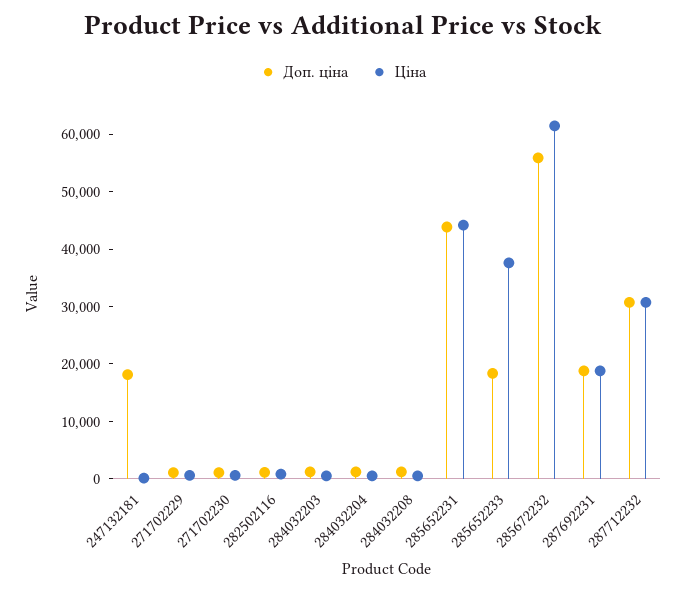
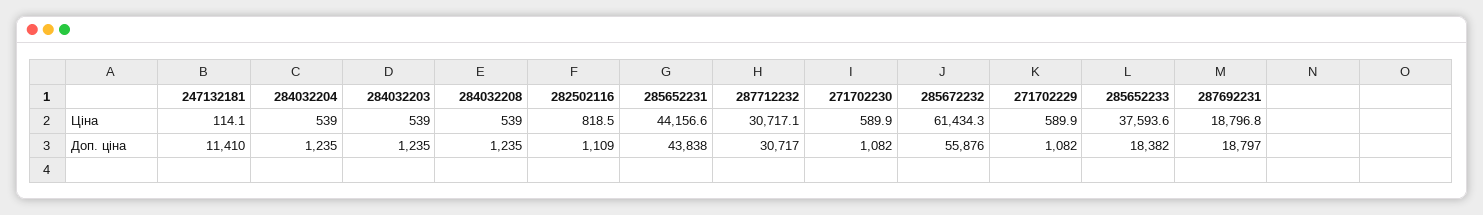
Доп. ціна, 247132181: 18000 -> 11410

